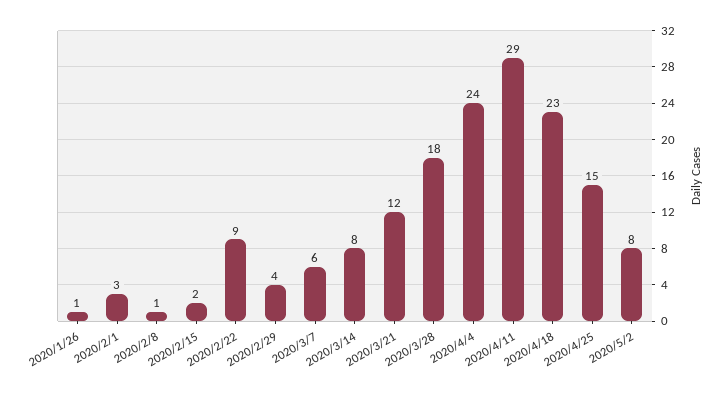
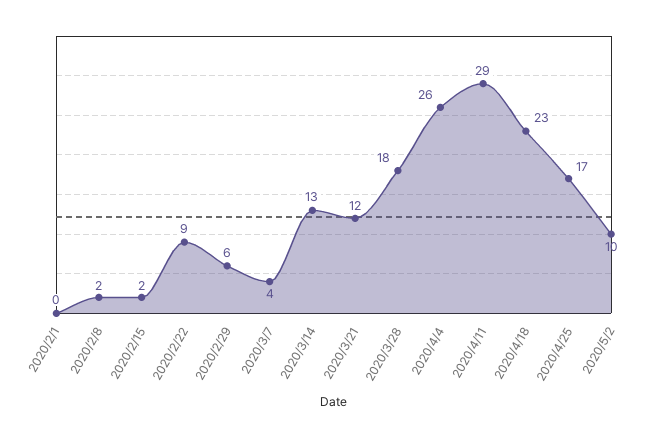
2020/1/26: 1 -> none
2020/2/1: 3 -> 0
2020/2/8: 1 -> 2
2020/2/29: 4 -> 6
2020/3/7: 6 -> 4
2020/3/14: 8 -> 13
2020/4/4: 24 -> 26
2020/4/25: 15 -> 17
2020/5/2: 8 -> 10

